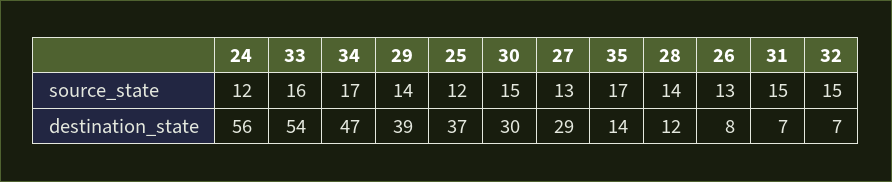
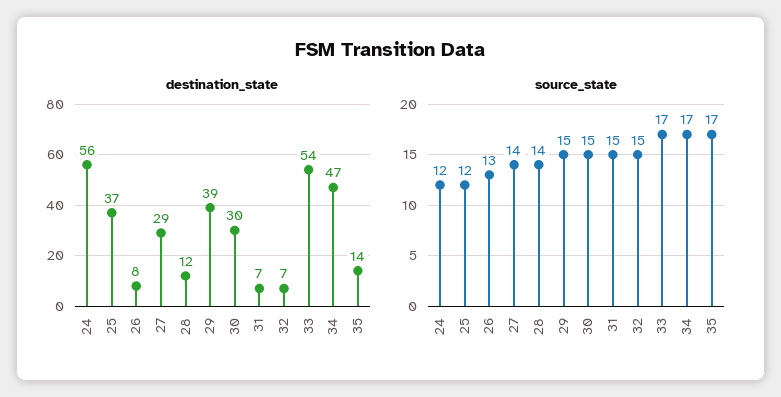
source_state, 33: 16 -> 17
source_state, 29: 14 -> 15
source_state, 27: 13 -> 14

